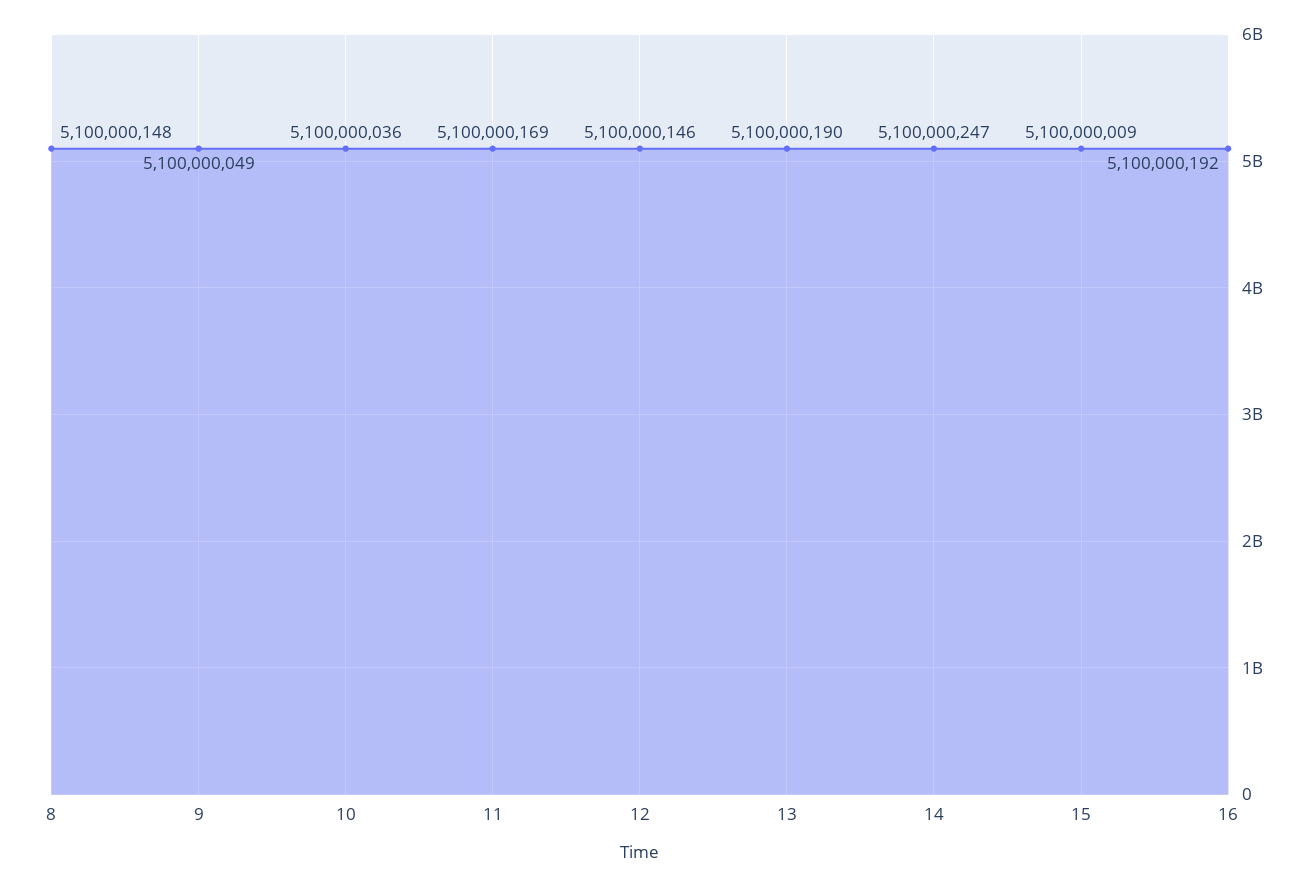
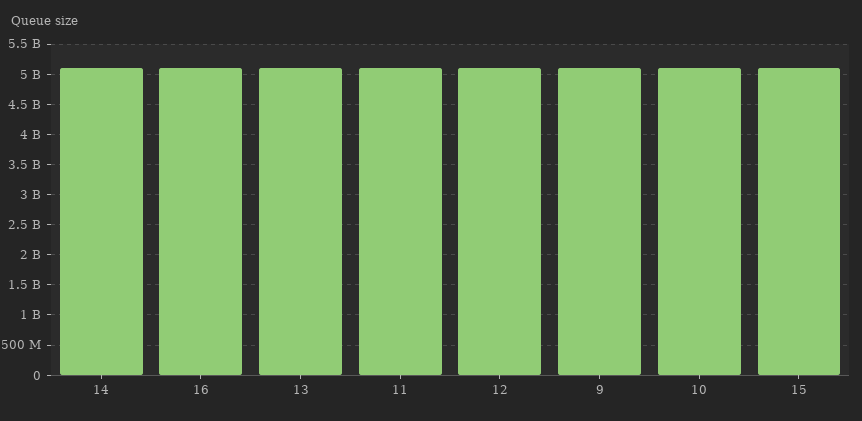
8: 5100000148 -> none

